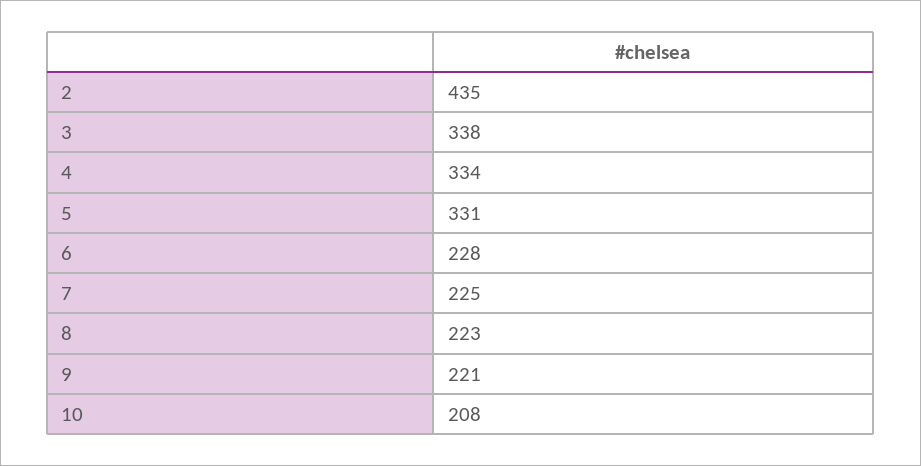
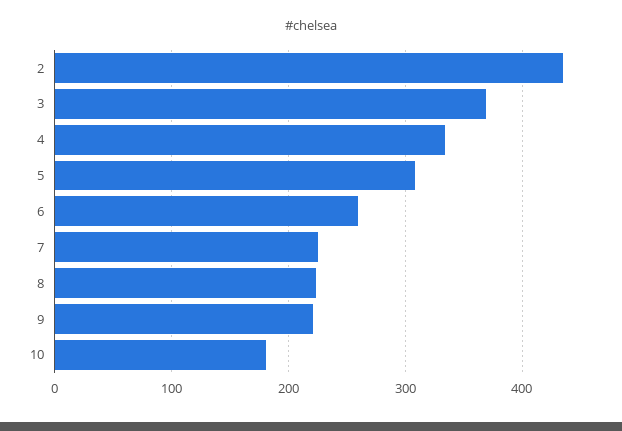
3: 338 -> 370
5: 331 -> 310
6: 228 -> 260
10: 208 -> 180

